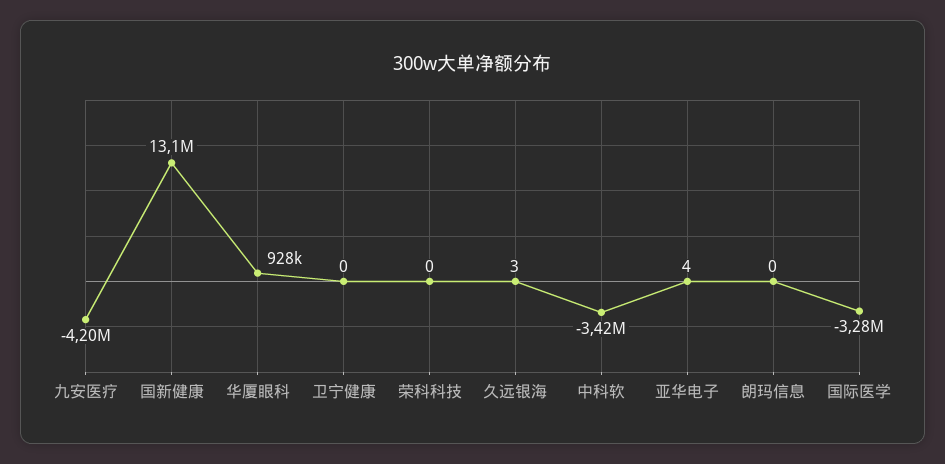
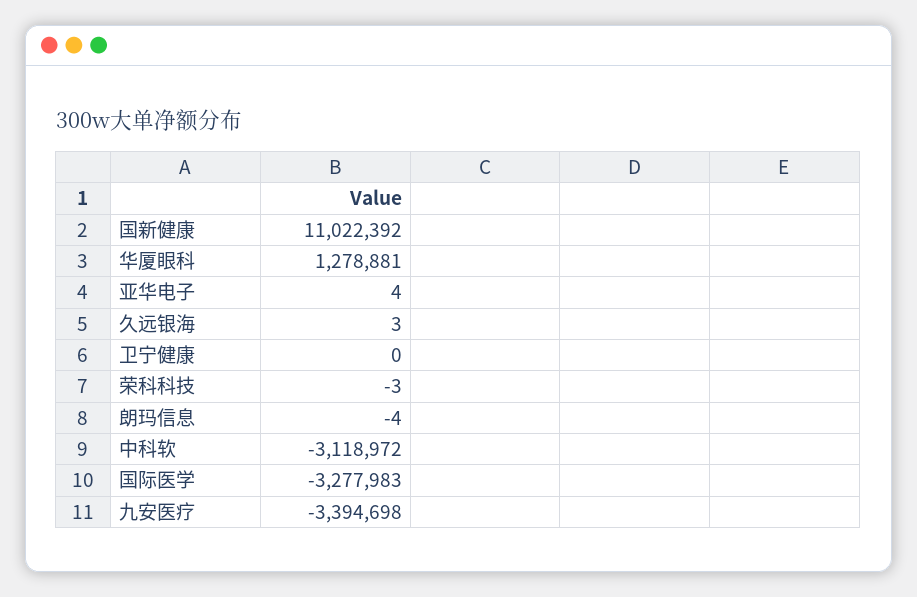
九安医疗: -4200000 -> -3394698
国新健康: 13100000 -> 11022392
华厦眼科: 928000 -> 1278881
荣科科技: 0 -> -3
中科软: -3420000 -> -3118972
朗玛信息: 0 -> -4

